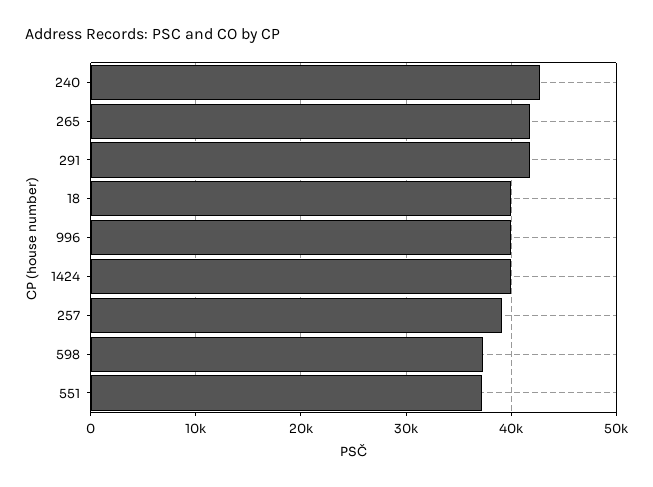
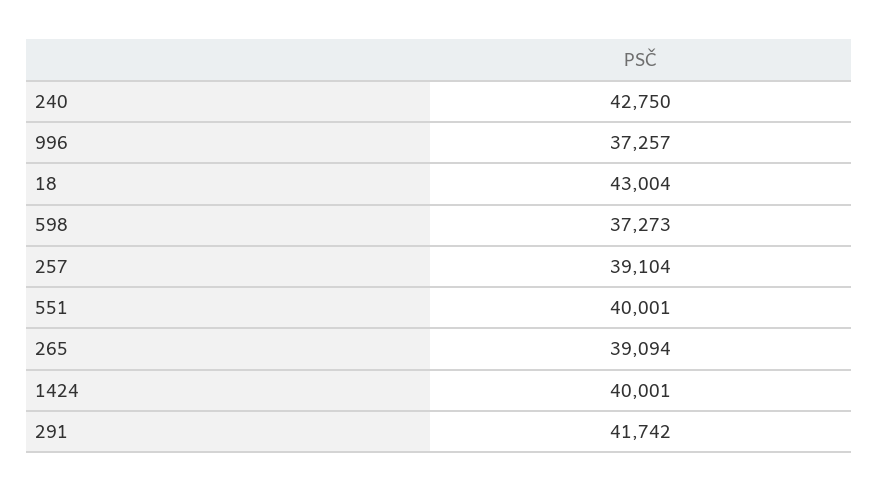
265: 42000 -> 39094
18: 40000 -> 43004
996: 40000 -> 37257
551: 37000 -> 40001

